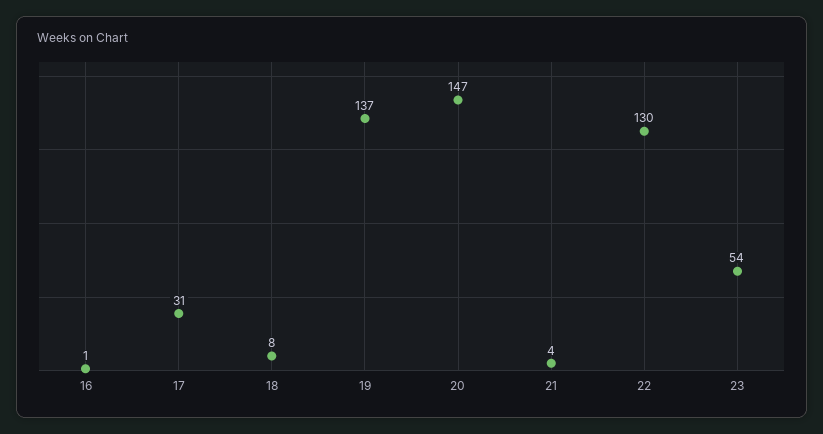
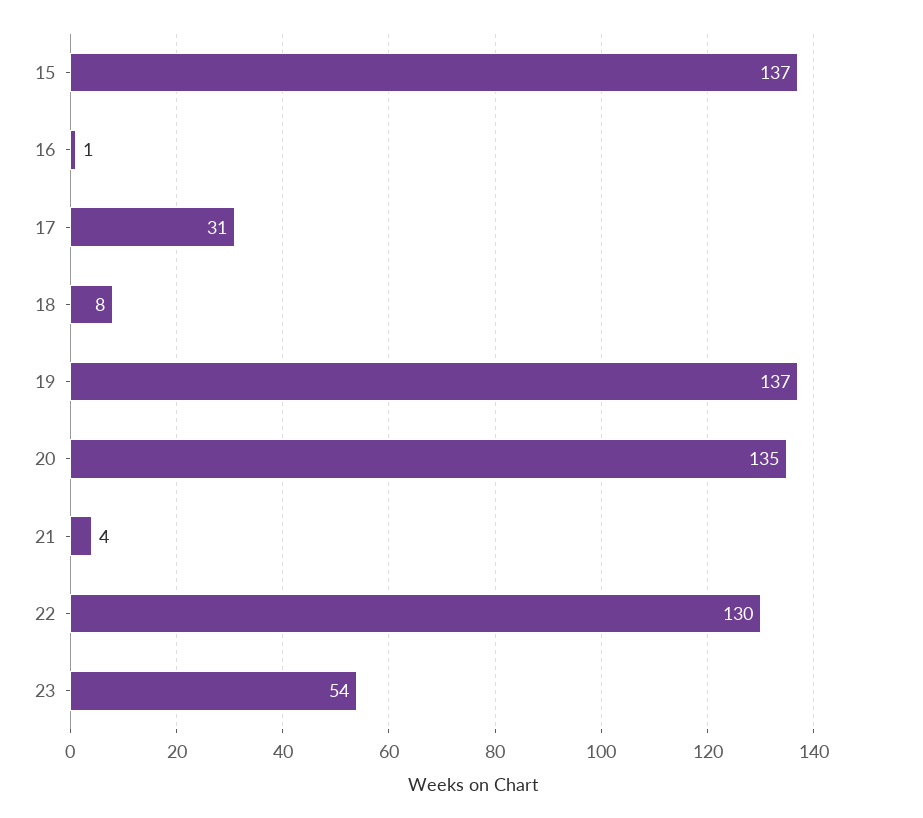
20: 147 -> 135
15: none -> 137

